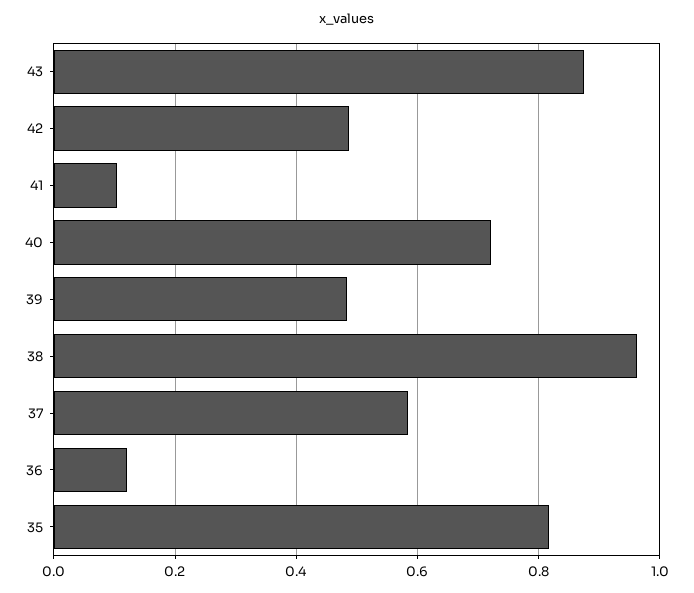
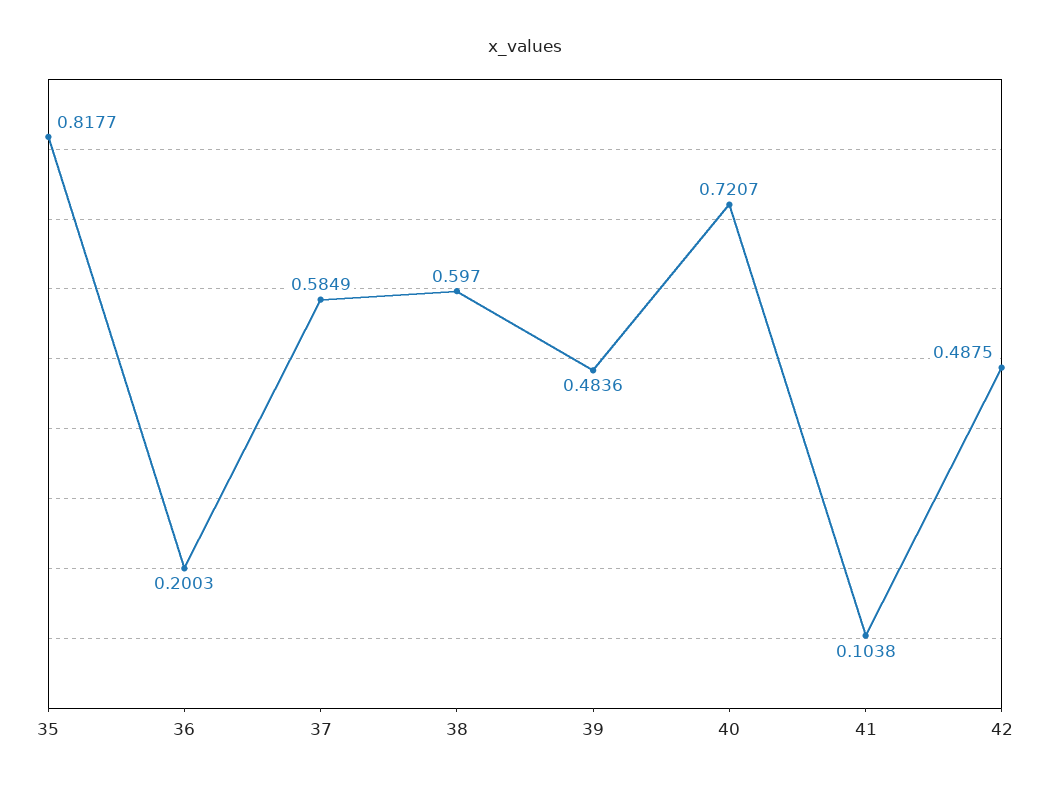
43: 0.88 -> none
38: 0.96 -> 0.597
36: 0.12 -> 0.2003

